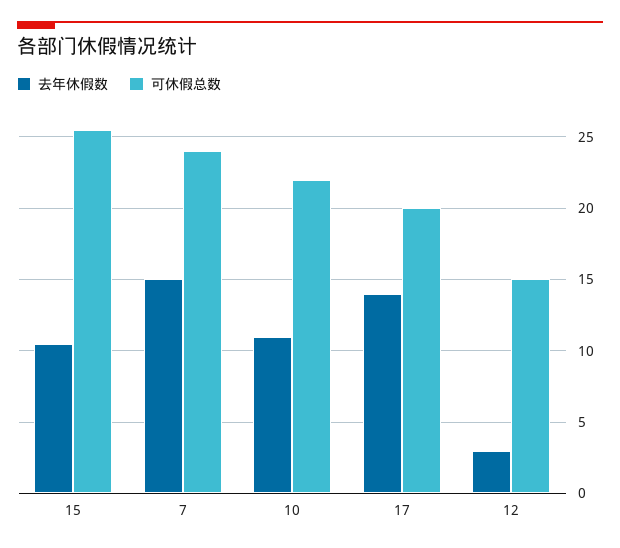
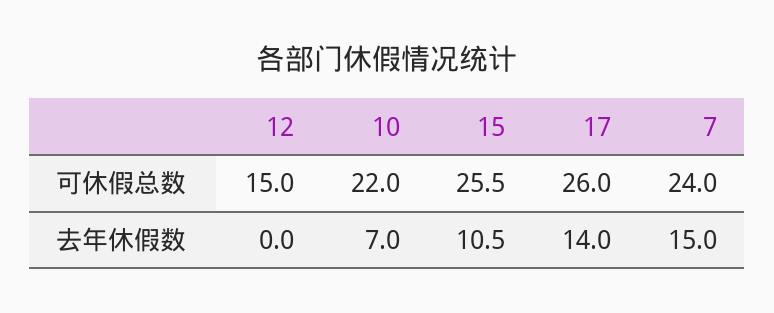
去年休假数, 10: 11 -> 7
可休假总数, 17: 20 -> 26
去年休假数, 12: 3 -> 0

